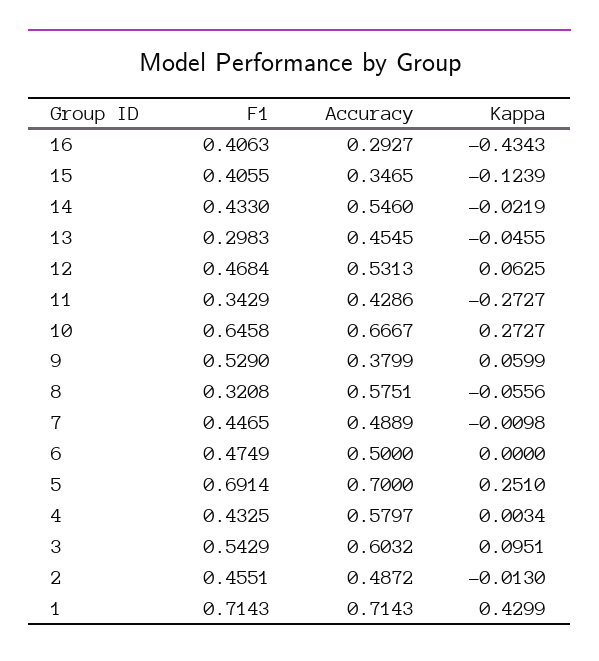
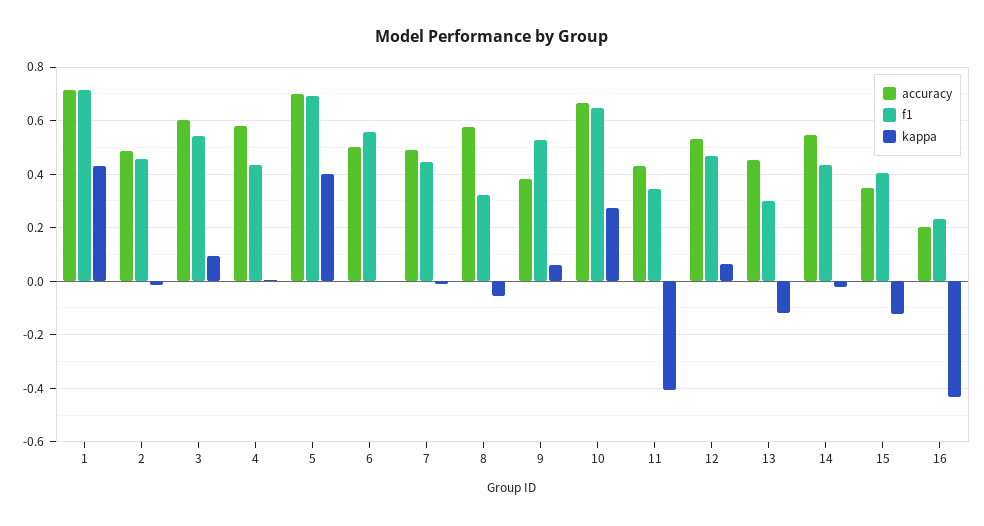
F1, 16: 0.4063 -> 0.225
Accuracy, 16: 0.2927 -> 0.2
Kappa, 13: -0.0455 -> -0.125
Kappa, 11: -0.2727 -> -0.4
F1, 6: 0.4749 -> 0.55
Kappa, 5: 0.251 -> 0.4

